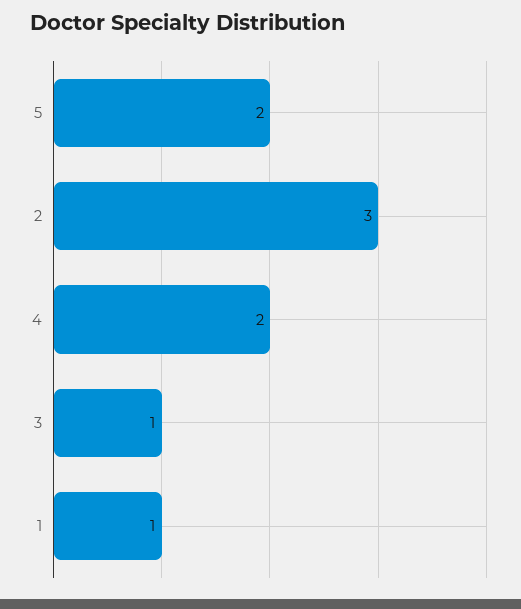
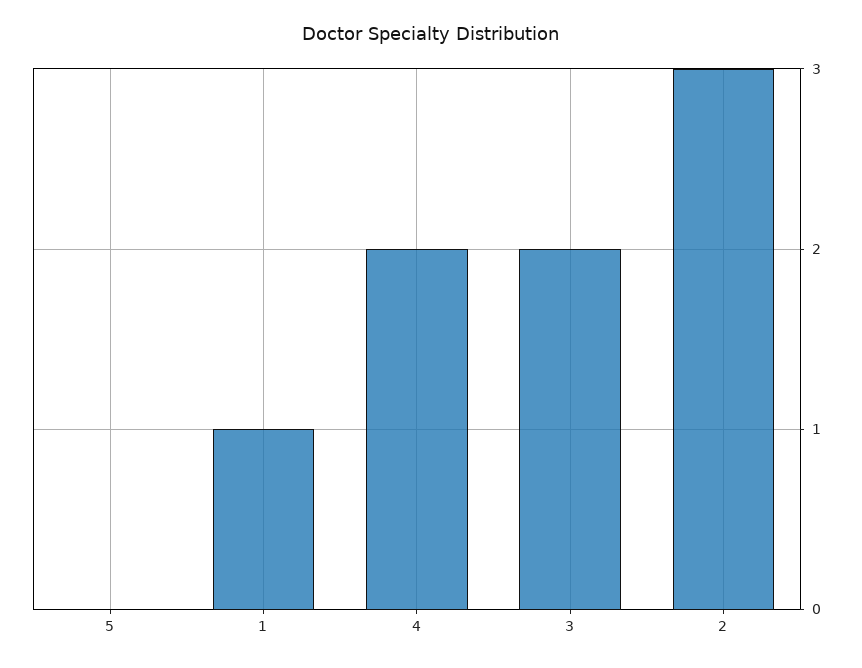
5: 2 -> 0
3: 1 -> 2

